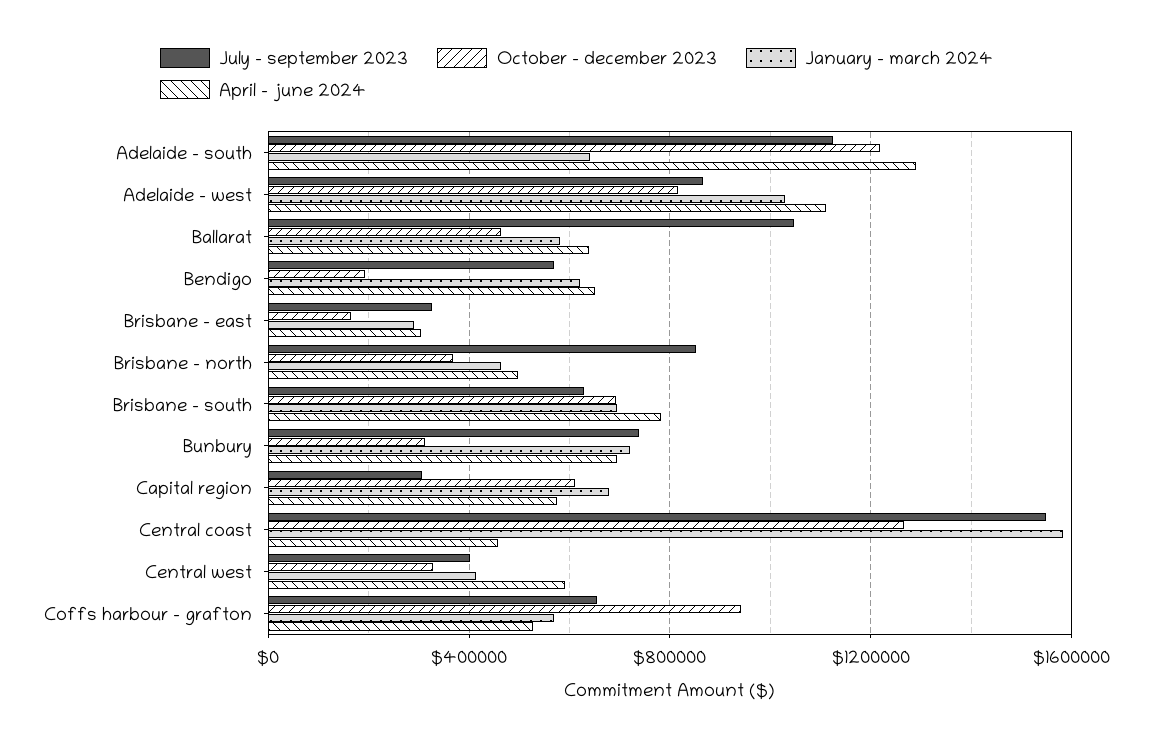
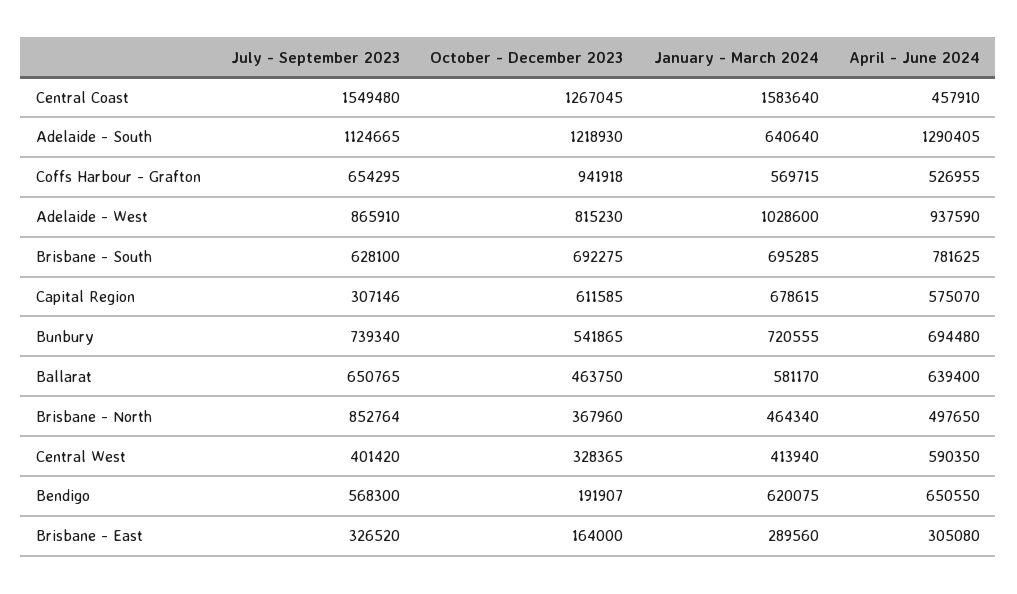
April - june 2024, Adelaide - west: 1100000 -> 937590
July - september 2023, Ballarat: 1050000 -> 650765
October - december 2023, Bunbury: 300000 -> 541865

